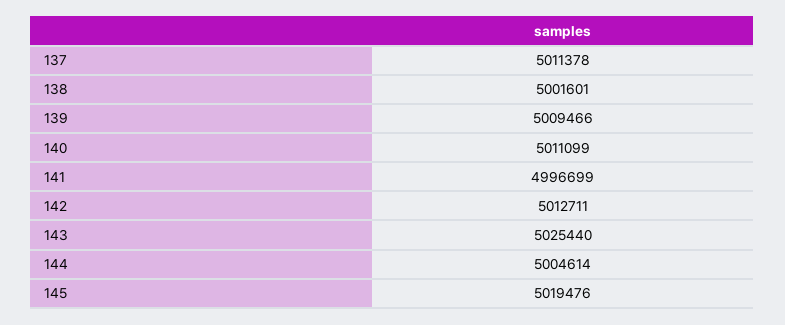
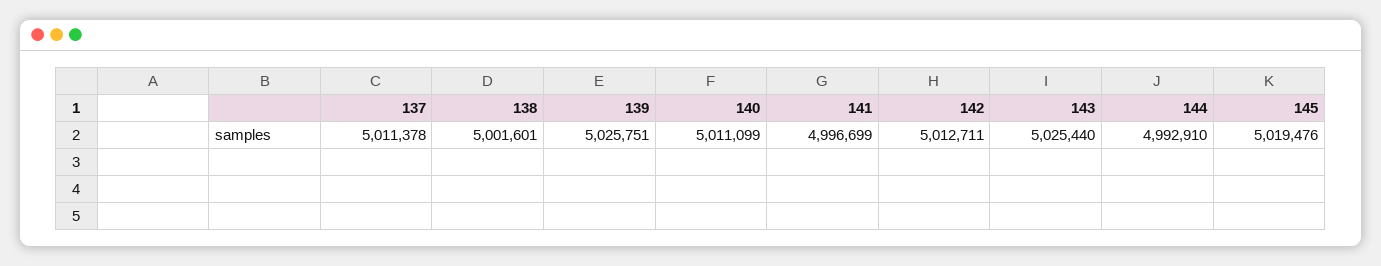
139: 5009466 -> 5025751
144: 5004614 -> 4992910

